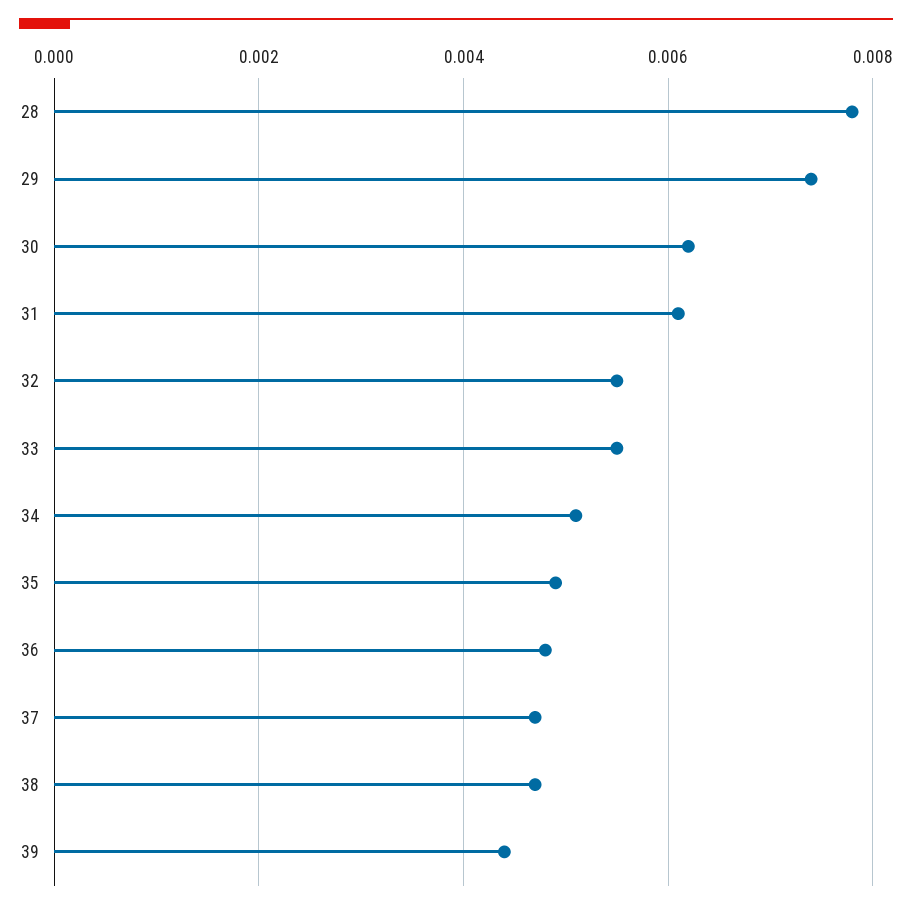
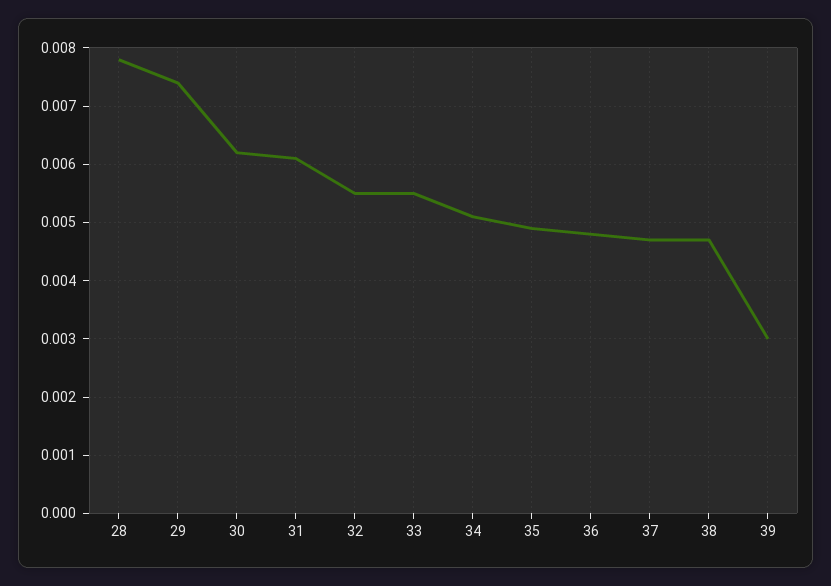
39: 0.0045 -> 0.003

